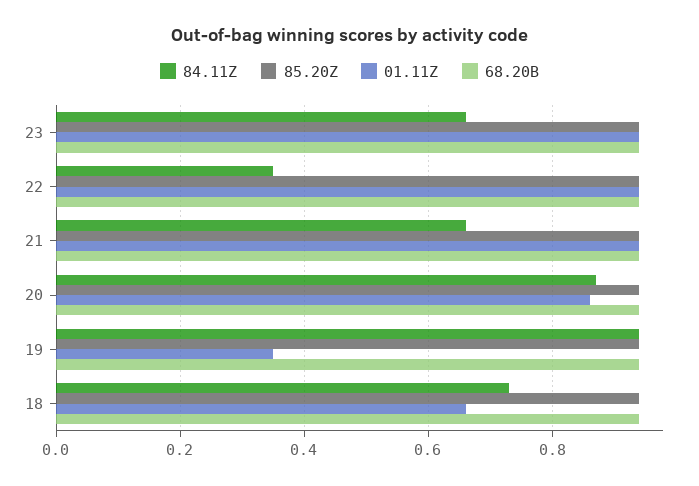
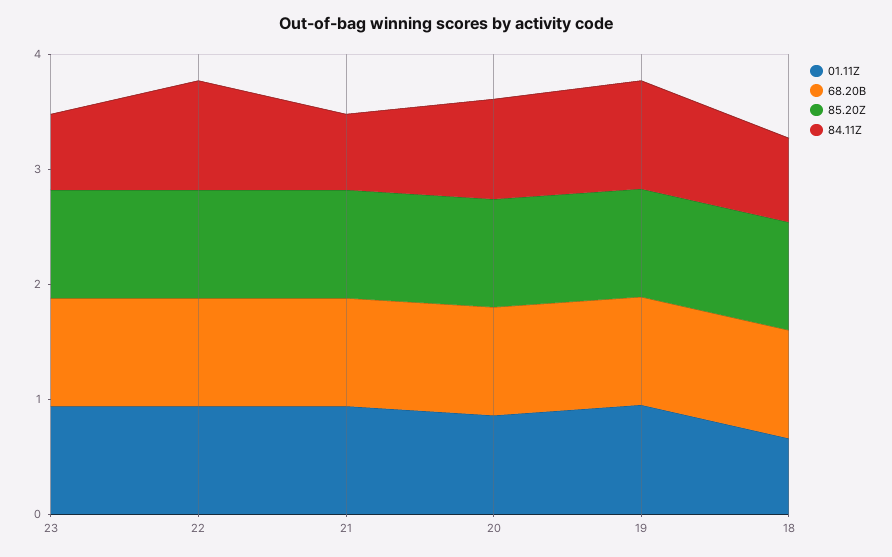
84.11Z, 22: 0.35 -> 1
01.11Z, 19: 0.35 -> 1

